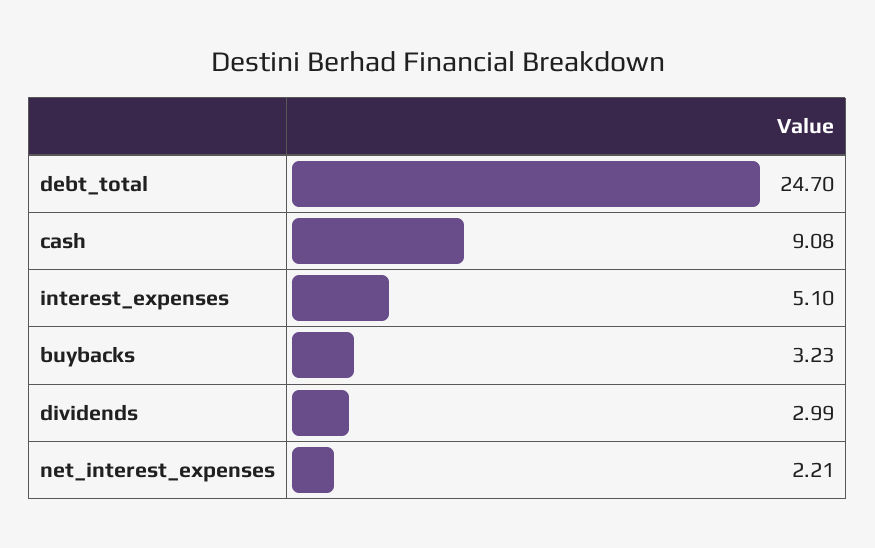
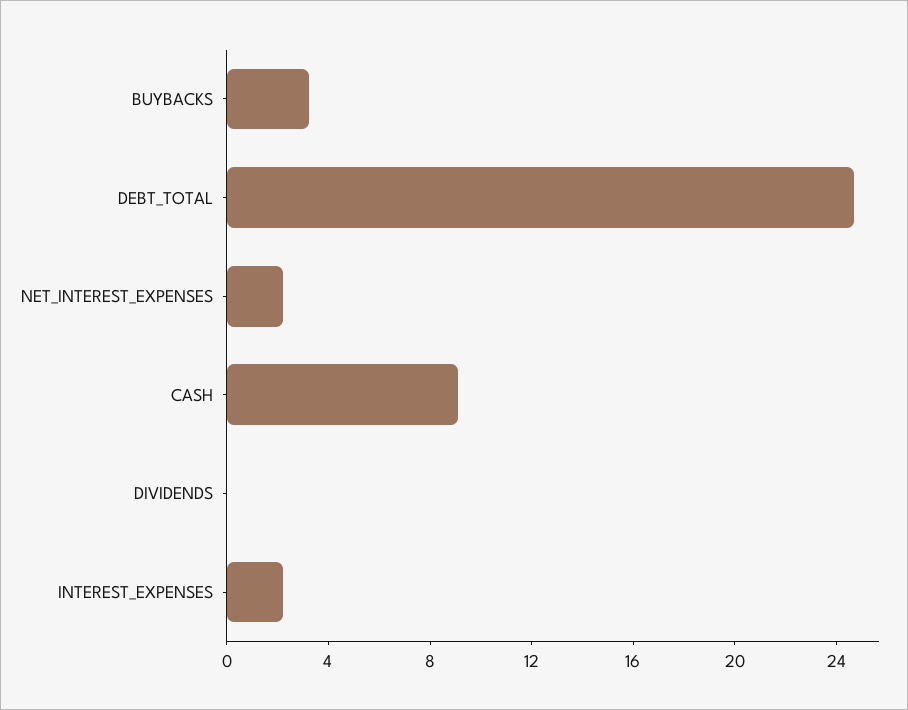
interest_expenses: 5.1 -> 2
dividends: 2.99 -> 0

